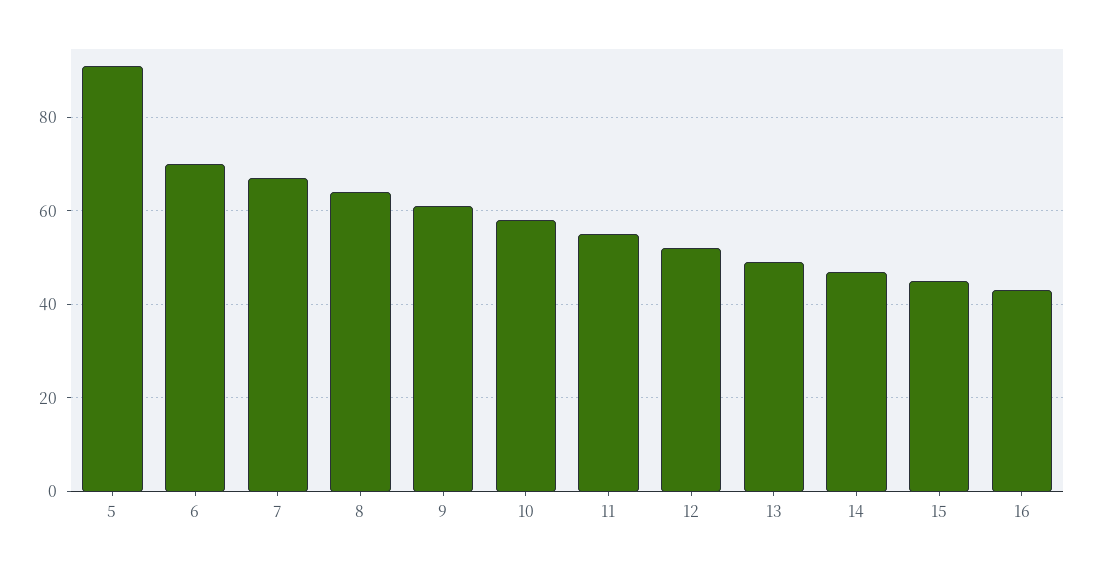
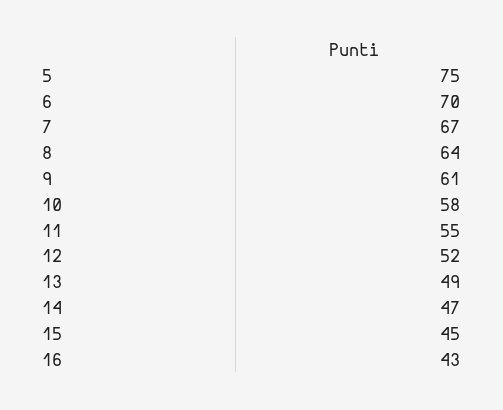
5: 90 -> 75

